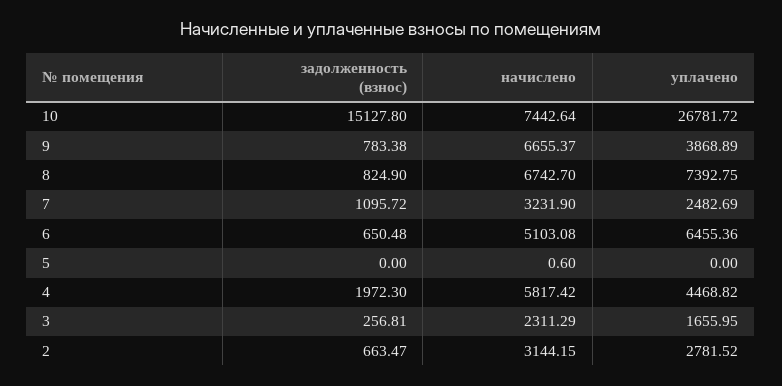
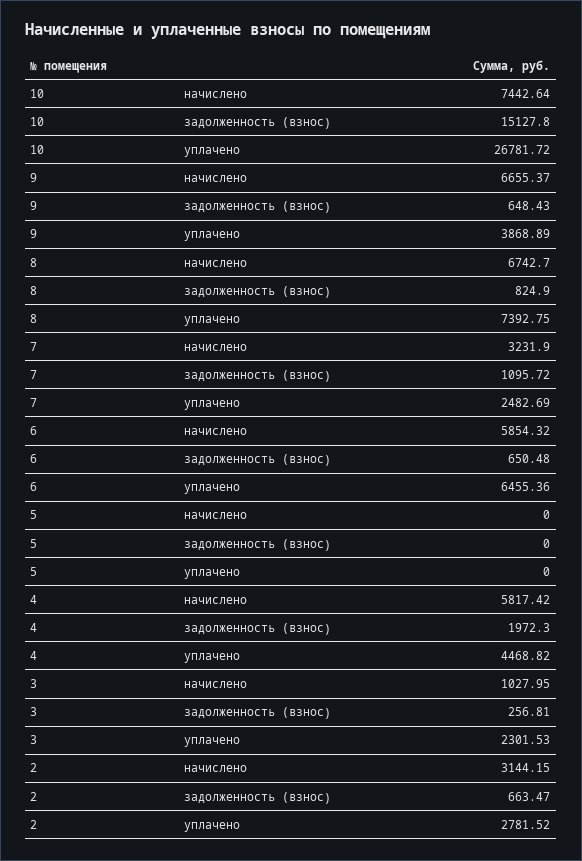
задолженность (взнос), 9: 783.38 -> 648.43
начислено, 6: 5103.08 -> 5854.32
начислено, 5: 0.6 -> 0
начислено, 3: 2311.29 -> 1027.95
уплачено, 3: 1655.95 -> 2301.53

